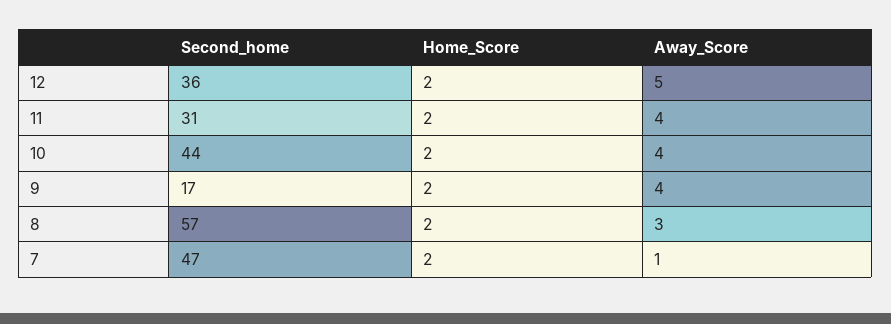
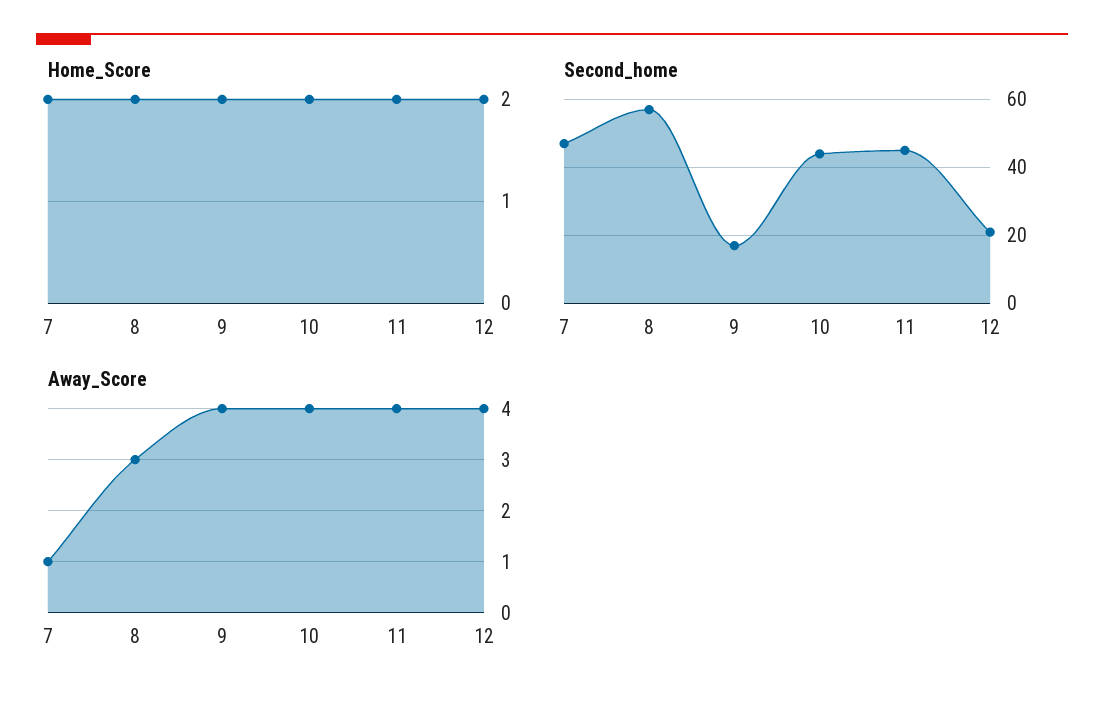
Second_home, 12: 36 -> 20
Away_Score, 12: 5 -> 4
Second_home, 11: 31 -> 45

